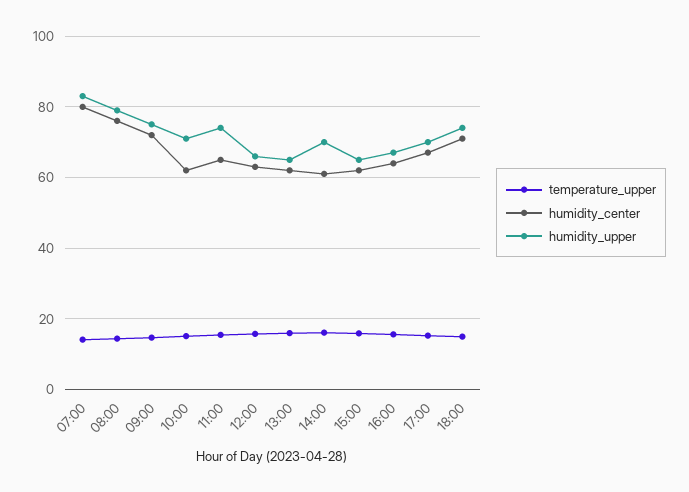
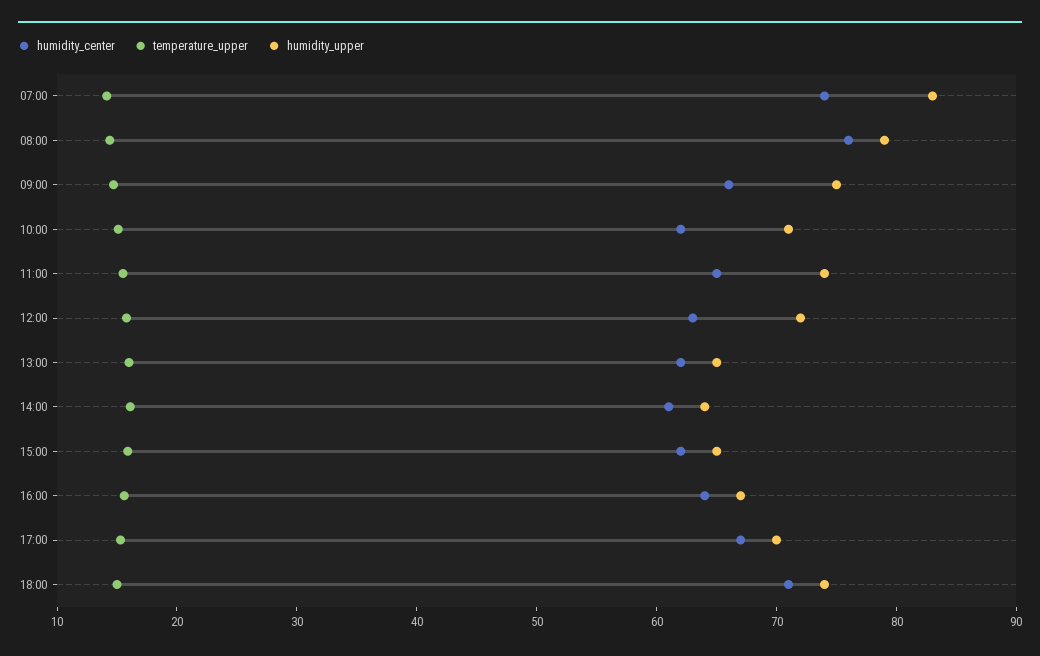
humidity_center, 07:00: 80 -> 74
humidity_center, 09:00: 72 -> 66
humidity_upper, 12:00: 66 -> 72
humidity_upper, 14:00: 70 -> 64

